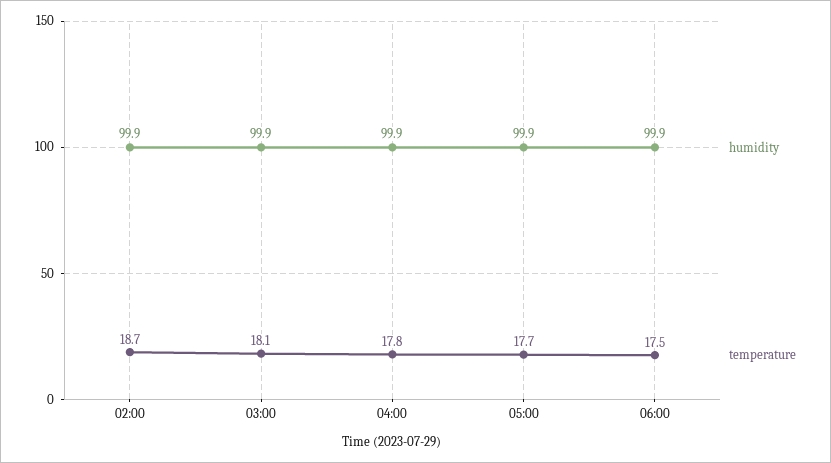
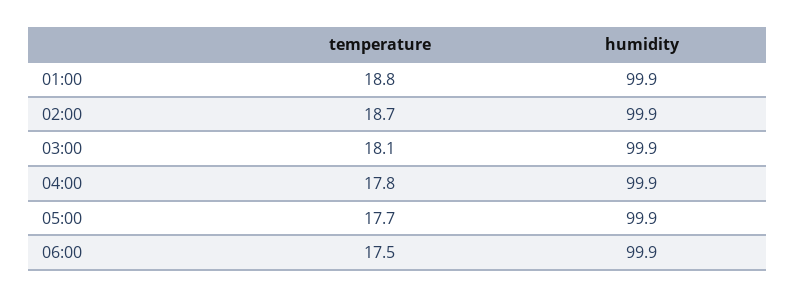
temperature, 01:00: none -> 18.8
humidity, 01:00: none -> 99.9

